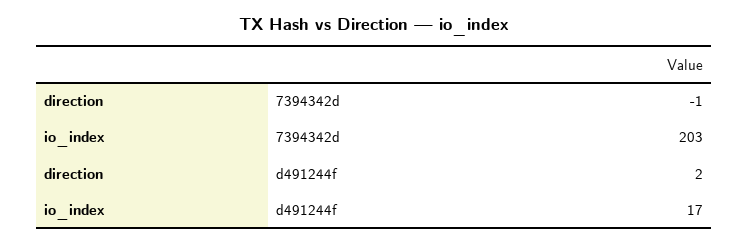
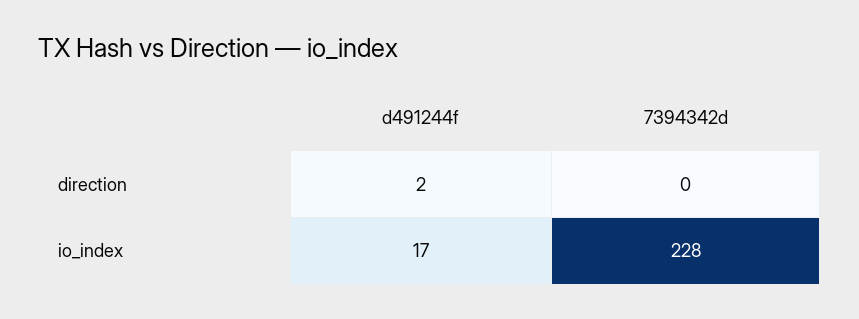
direction, 7394342d: -1 -> 0
io_index, 7394342d: 203 -> 228

